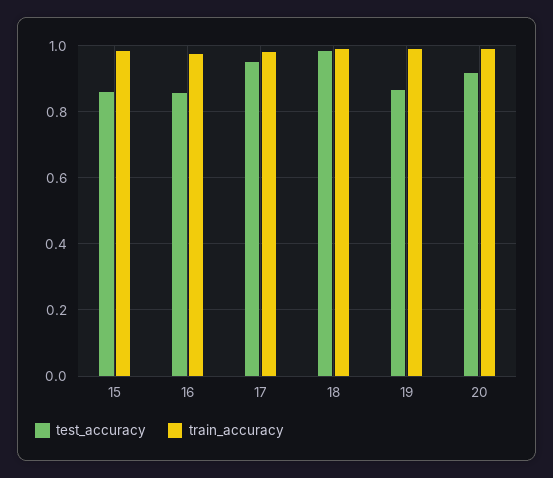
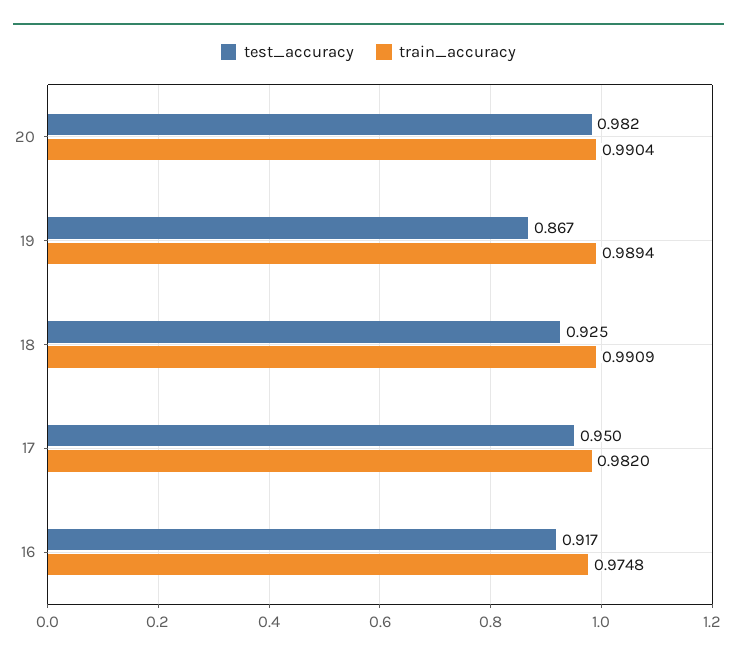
test_accuracy, 15: 0.86 -> none
train_accuracy, 15: 0.98 -> none
test_accuracy, 16: 0.86 -> 0.917
test_accuracy, 18: 0.98 -> 0.925
test_accuracy, 20: 0.92 -> 0.982

